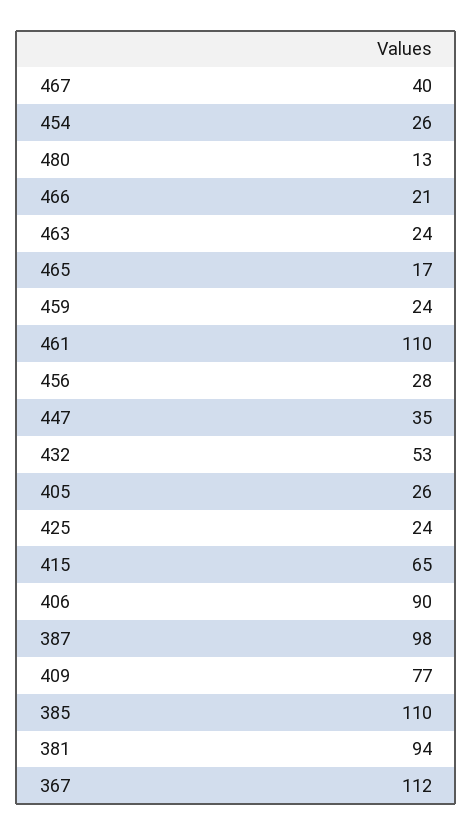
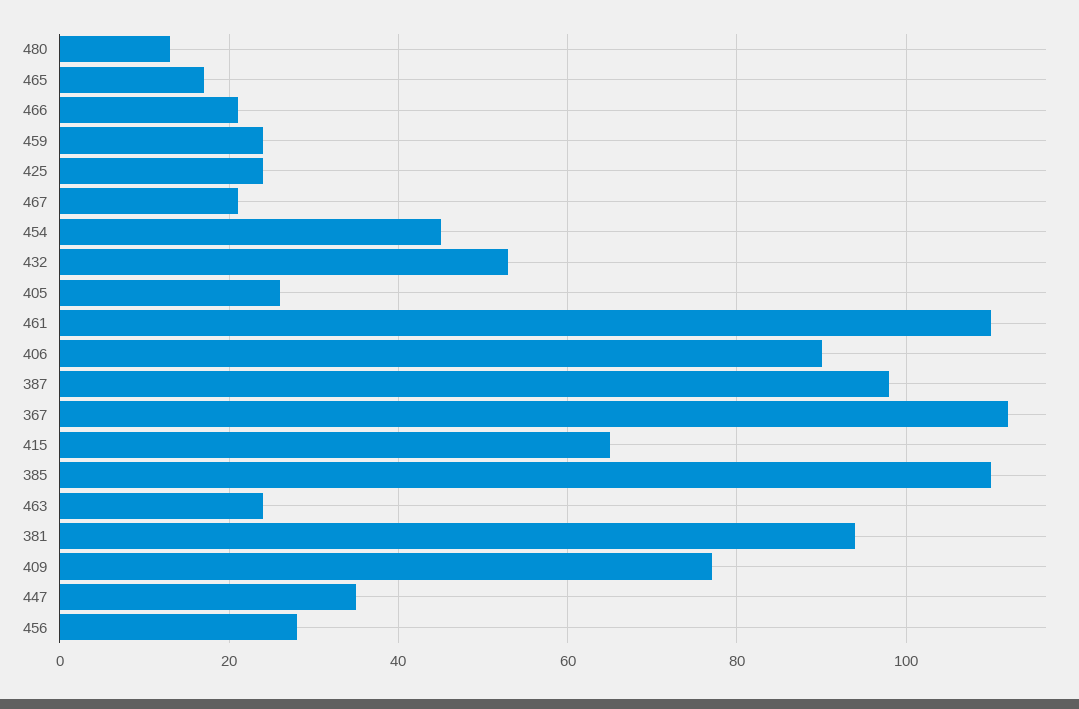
467: 40 -> 20
454: 26 -> 45

